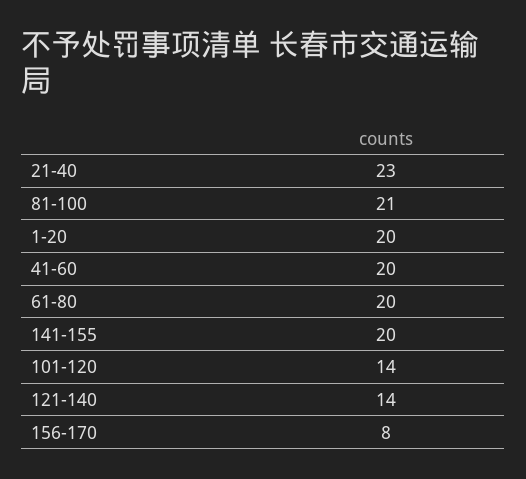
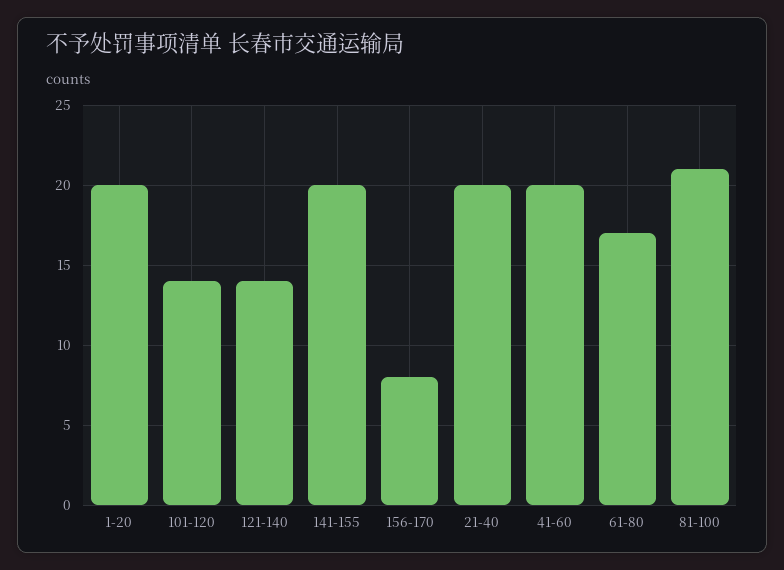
21-40: 23 -> 20
61-80: 20 -> 17

